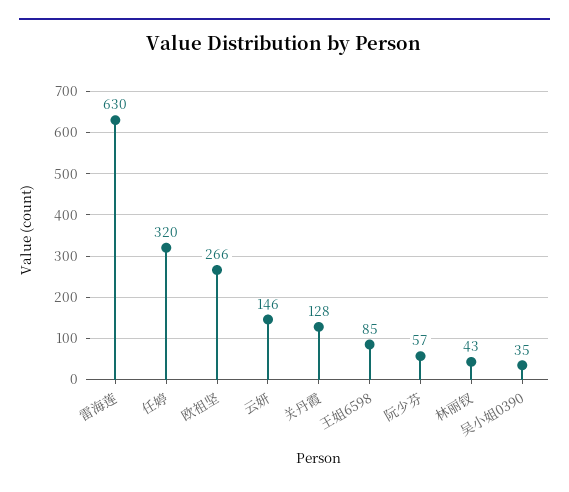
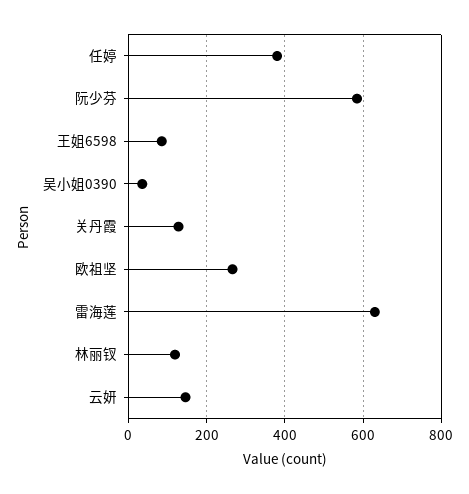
任婷: 320 -> 380
阮少芬: 57 -> 580
林丽钗: 43 -> 120

